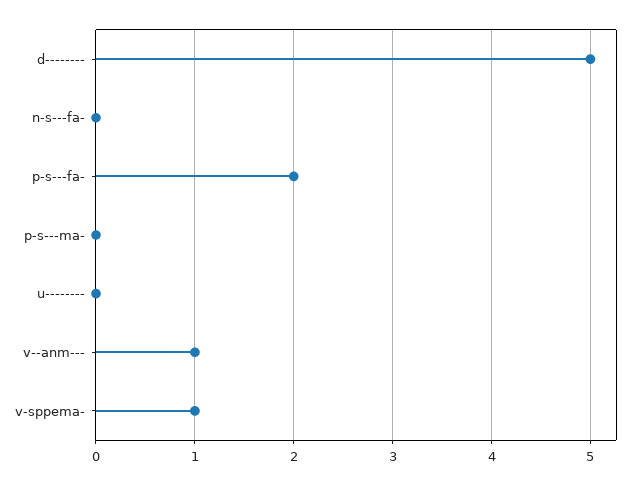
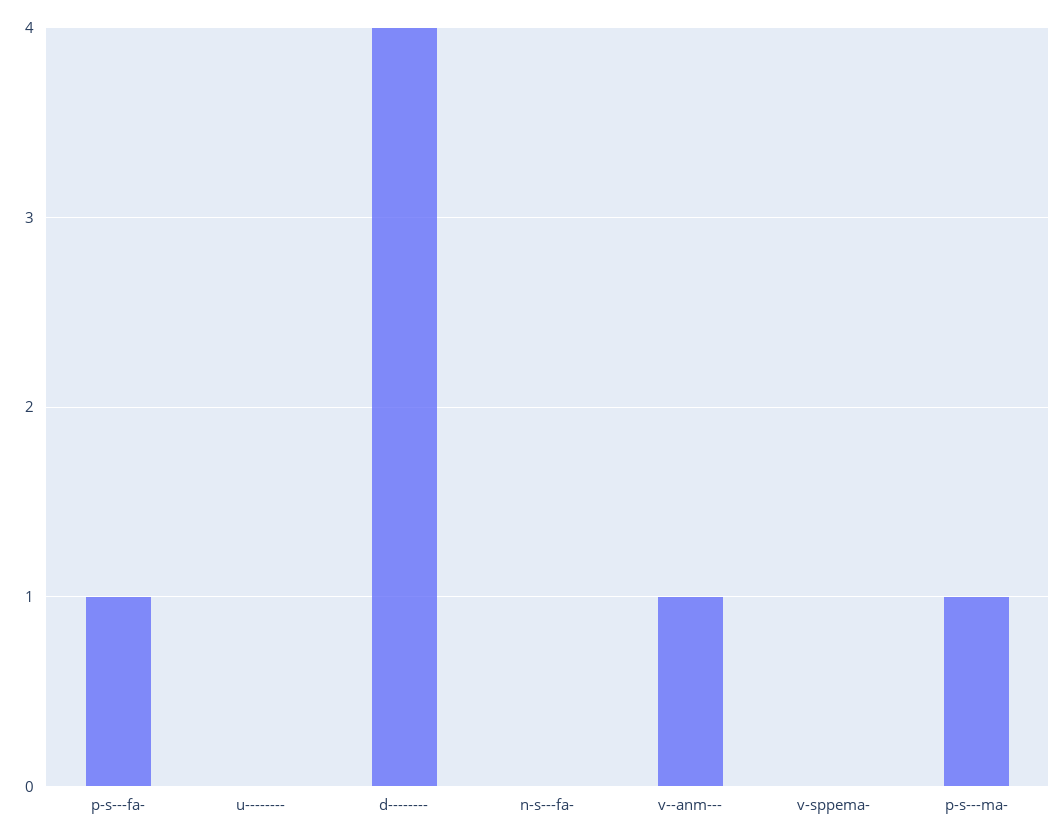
d--------: 5 -> 4
p-s---fa-: 2 -> 1
p-s---ma-: 0 -> 1
v-sppema-: 1 -> 0

